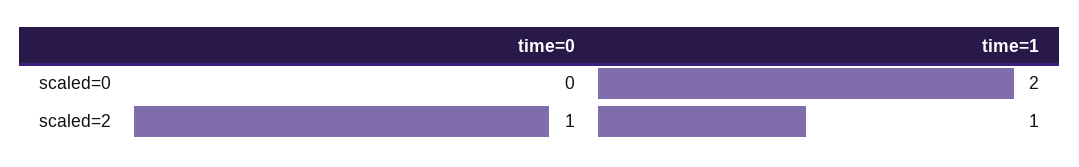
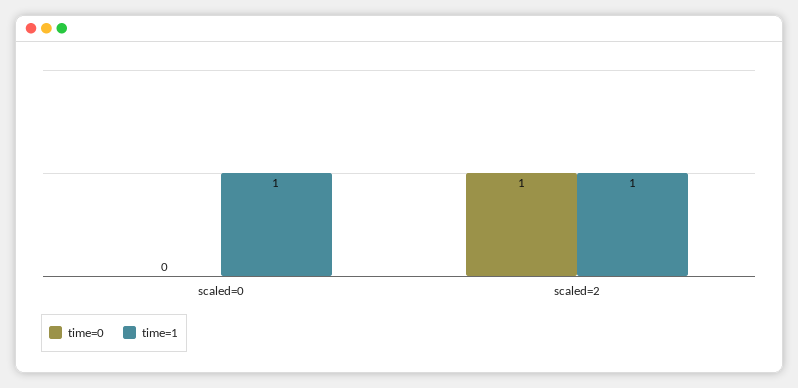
time=1, scaled=0: 2 -> 1

